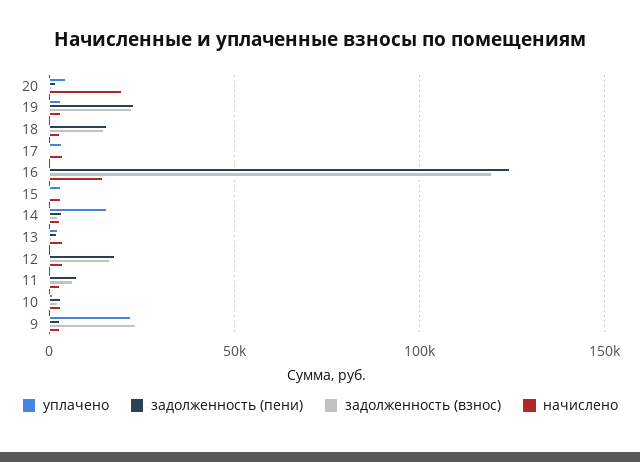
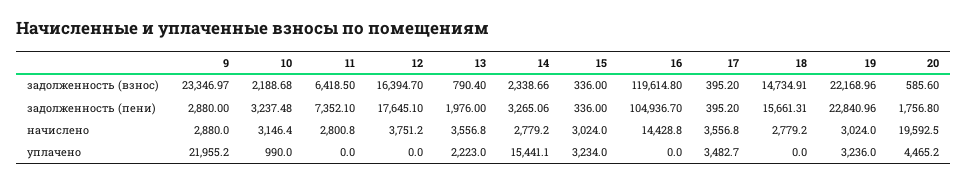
задолженность (пени), 16: 125000 -> 104936.7

